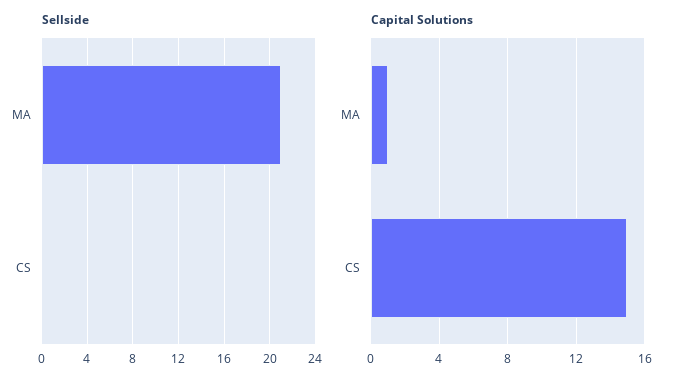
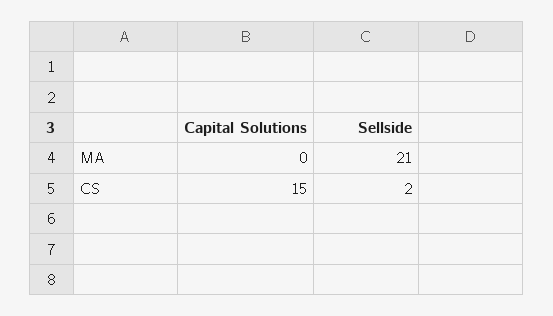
Sellside, CS: 0 -> 2
Capital Solutions, MA: 1 -> 0

